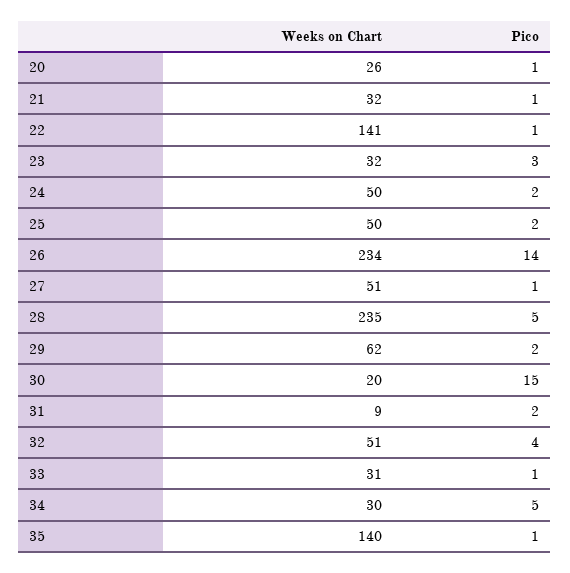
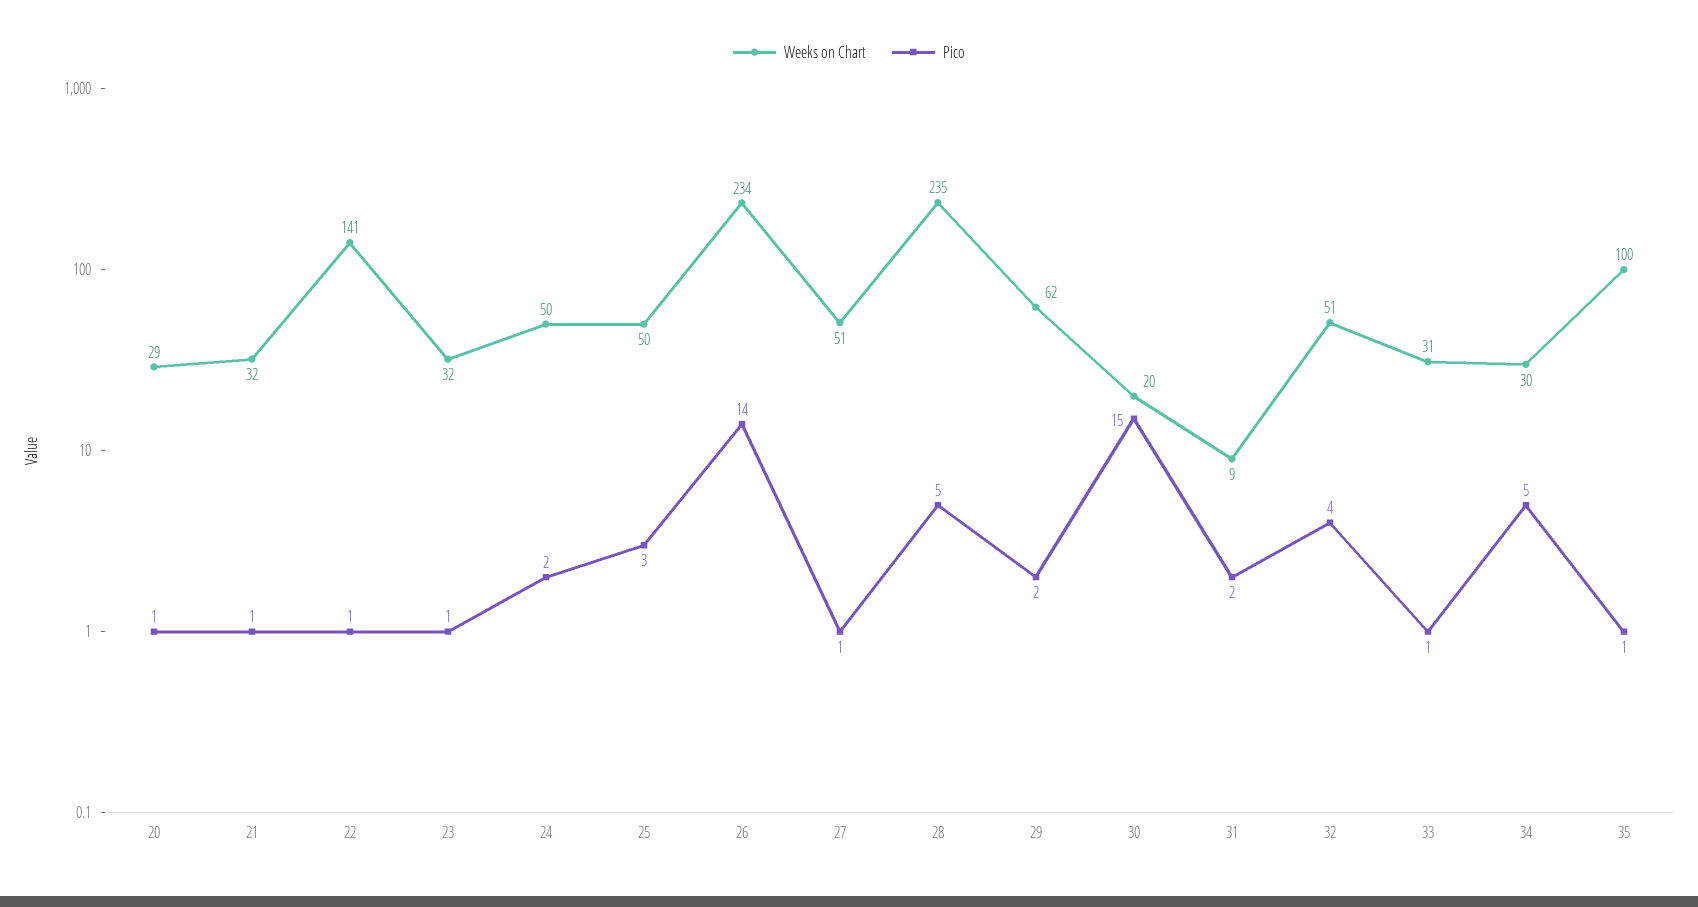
Weeks on Chart, 20: 26 -> 29
Pico, 23: 3 -> 1
Pico, 25: 2 -> 3
Weeks on Chart, 35: 140 -> 100

